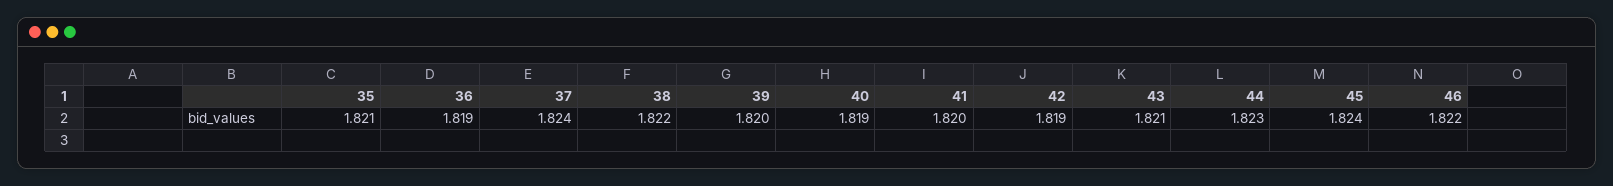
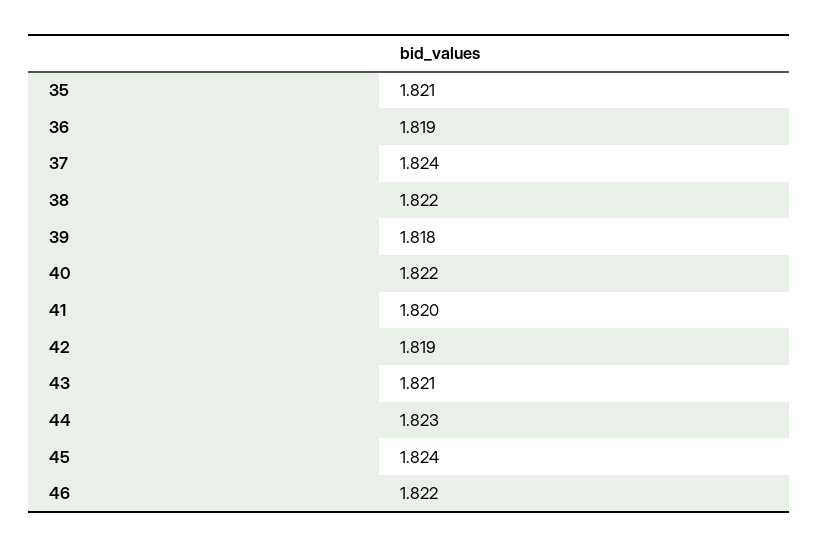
39: 1.82 -> 1.818
40: 1.819 -> 1.822

